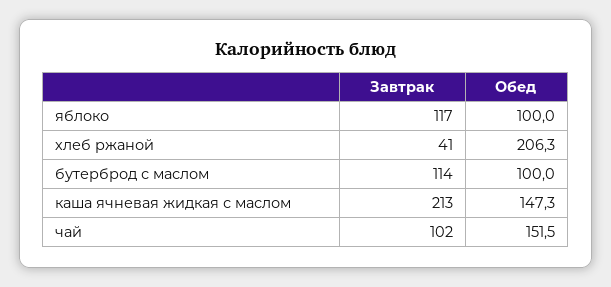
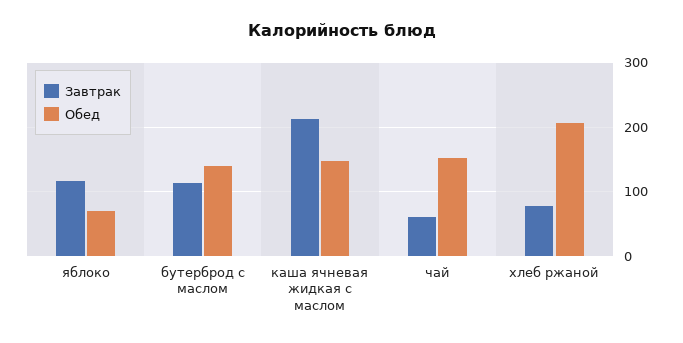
Обед, яблоко: 100 -> 70
Завтрак, хлеб ржаной: 41 -> 80
Обед, бутерброд с маслом: 100 -> 140
Завтрак, чай: 102 -> 60

